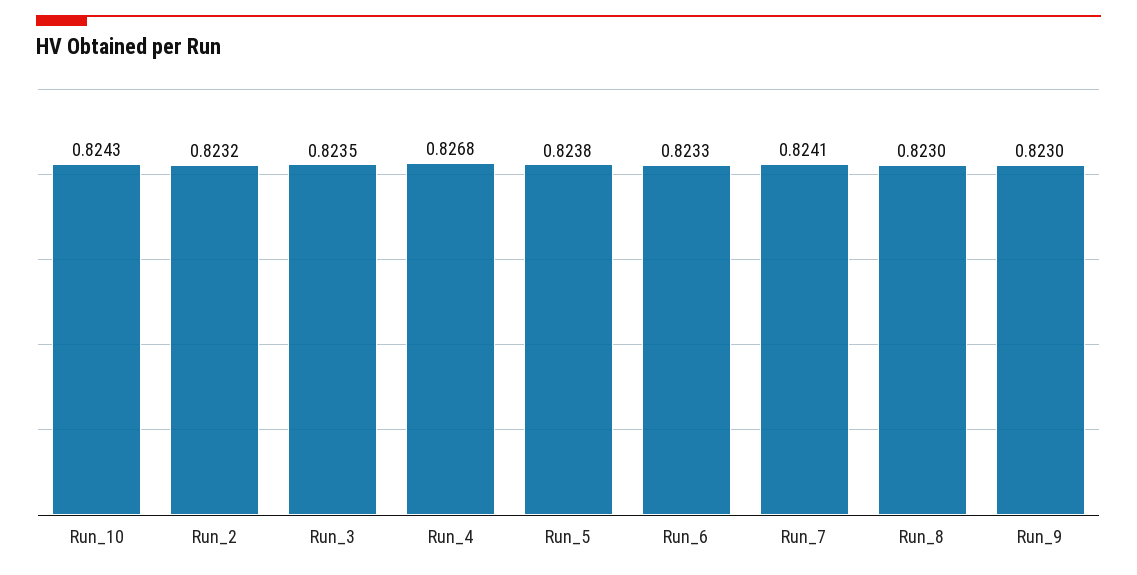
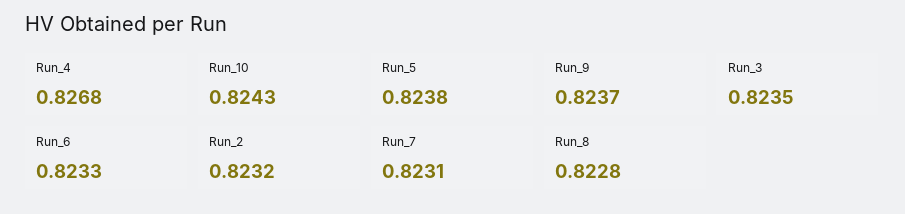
Run_7: 0.8241 -> 0.8231
Run_8: 0.823 -> 0.8228
Run_9: 0.823 -> 0.8237

